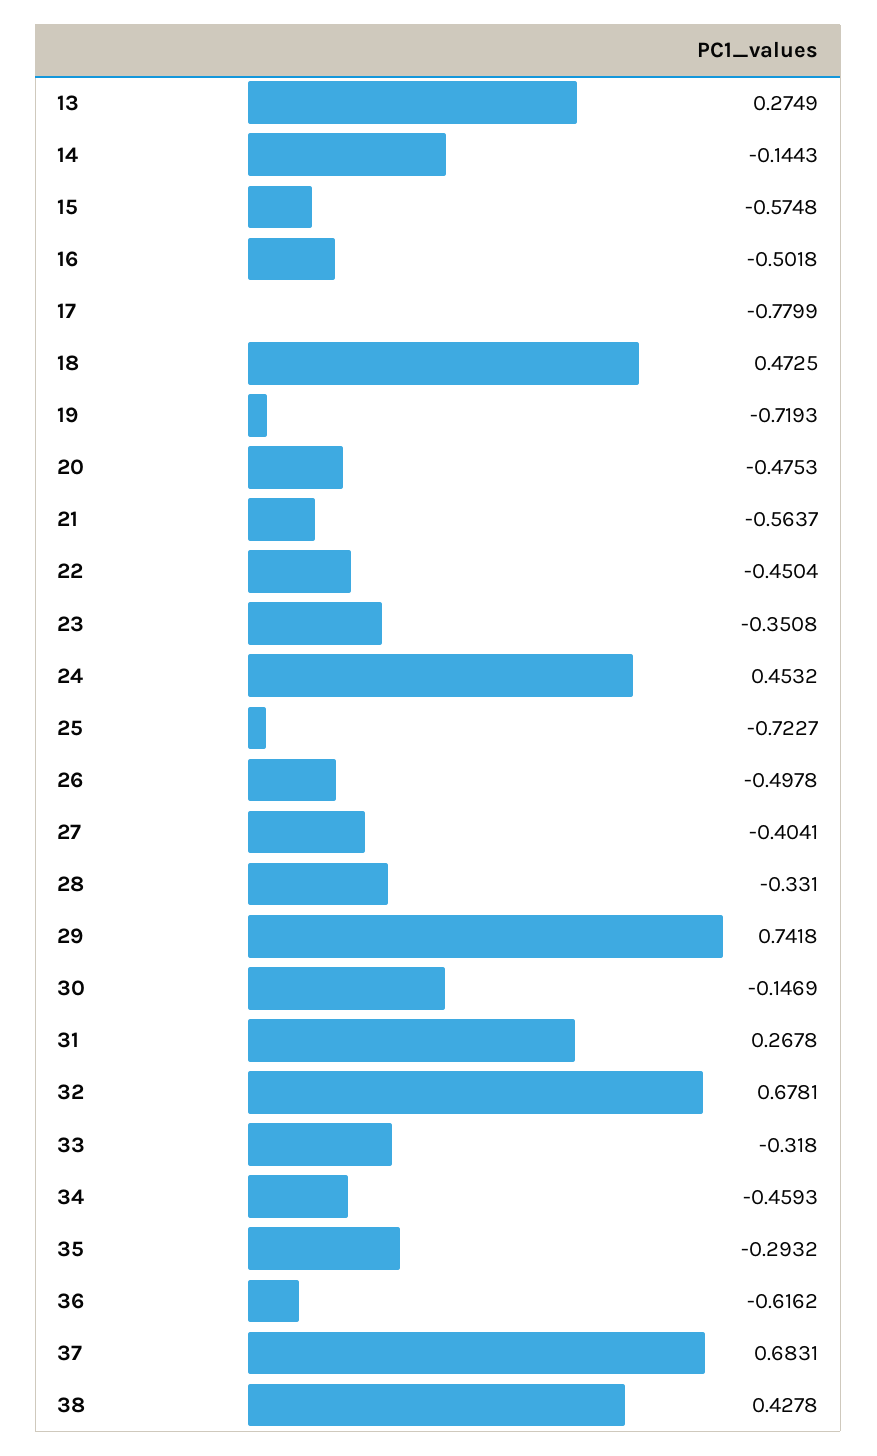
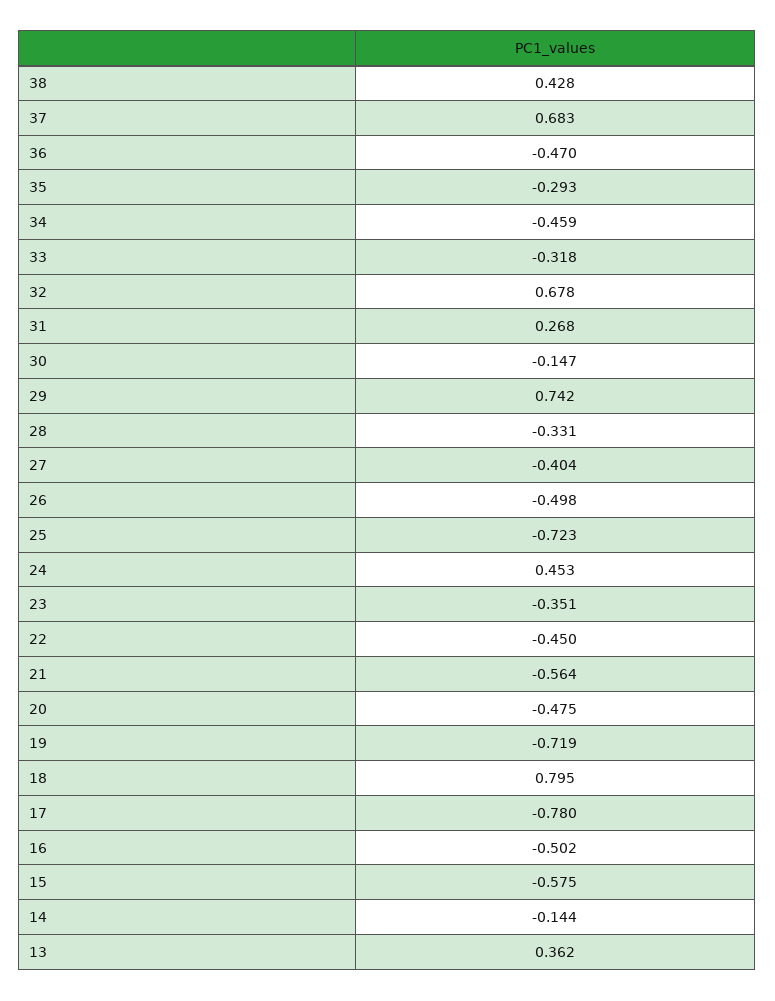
13: 0.2749 -> 0.362
18: 0.4725 -> 0.795
36: -0.6162 -> -0.47

